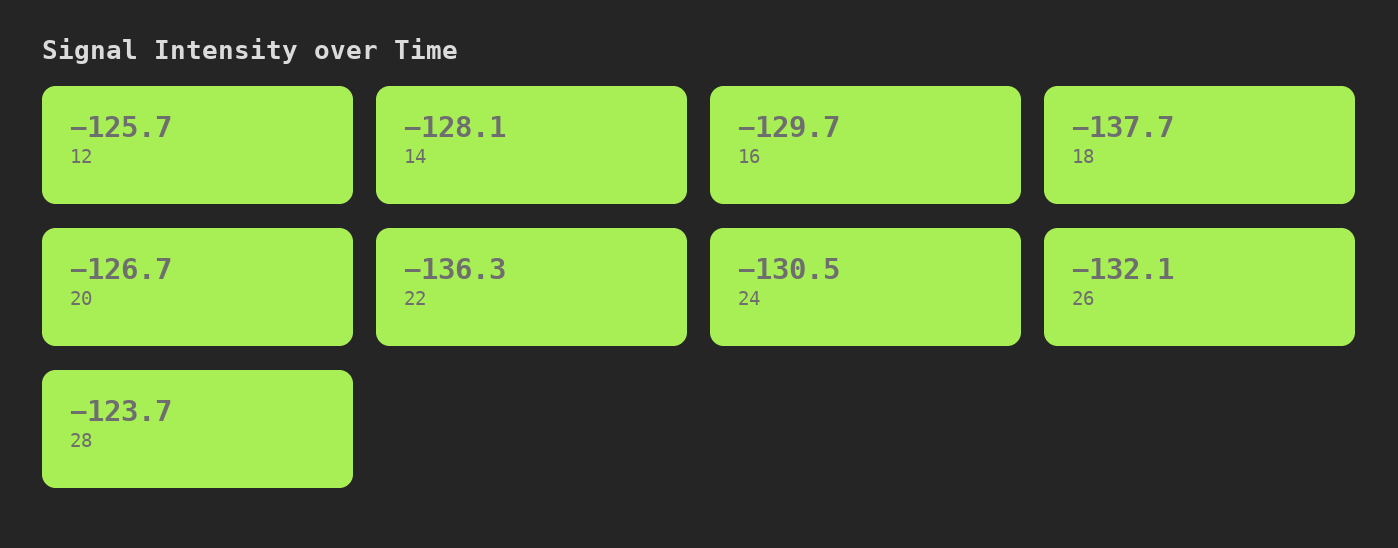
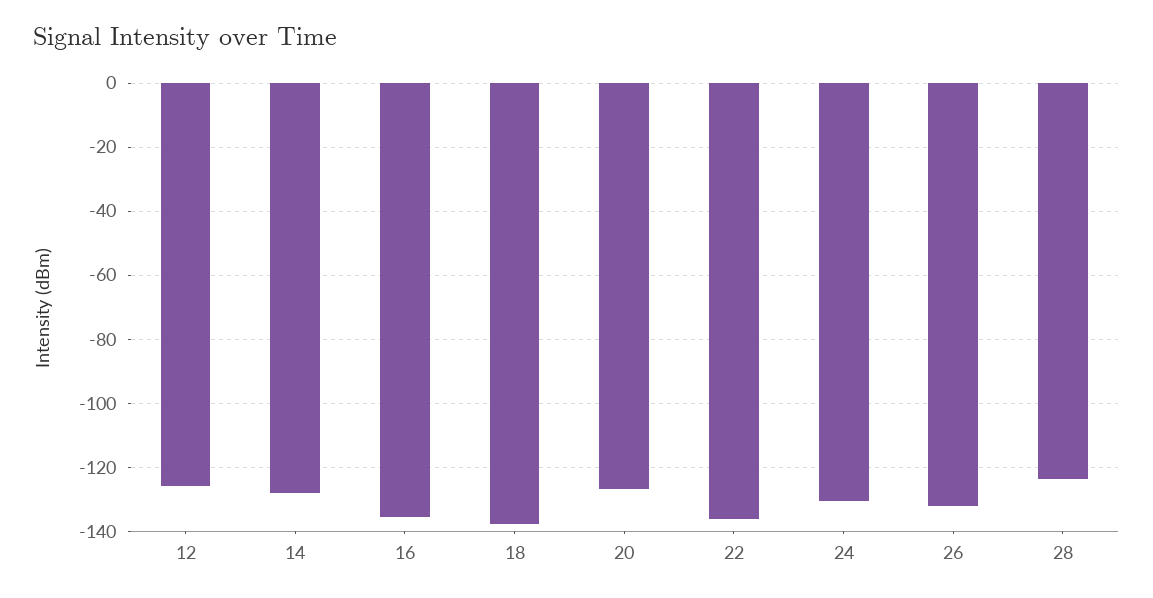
16: -129.7 -> -136

